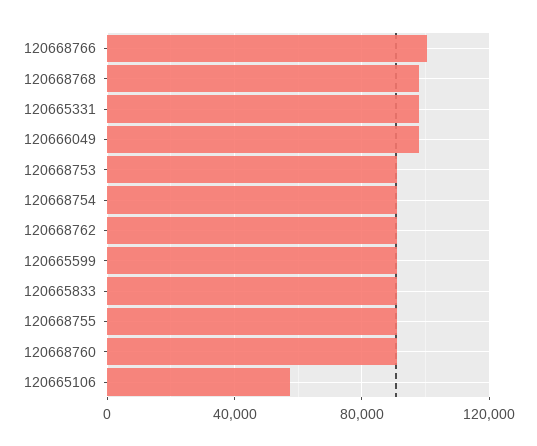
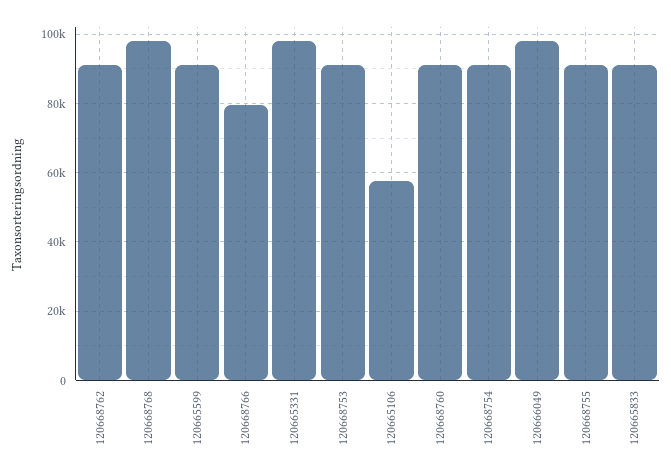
120668766: 100000 -> 80000

